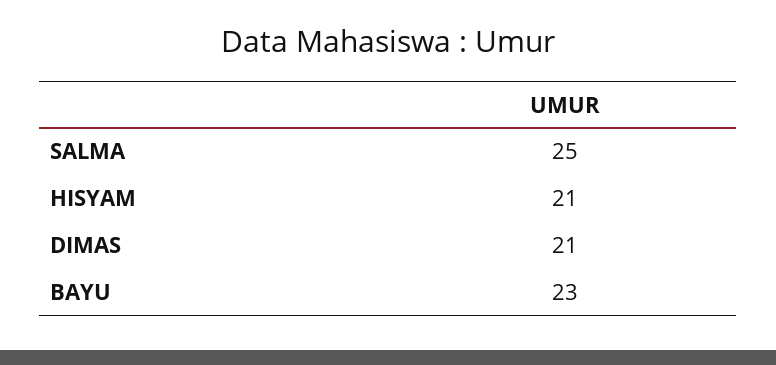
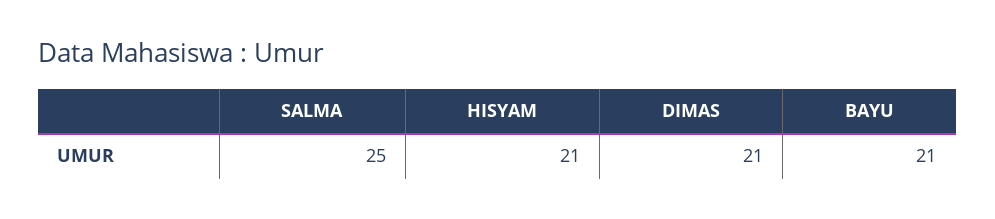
BAYU: 23 -> 21

